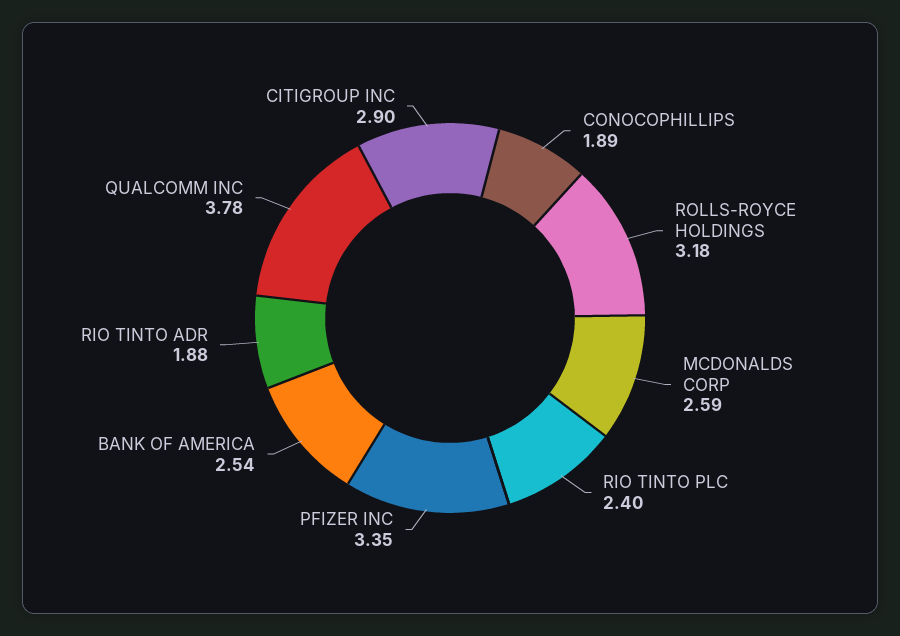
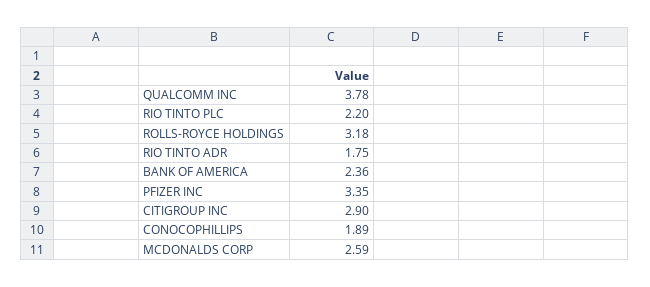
RIO TINTO PLC: 2.4 -> 2.2
BANK OF AMERICA: 2.54 -> 2.36
RIO TINTO ADR: 1.88 -> 1.75

